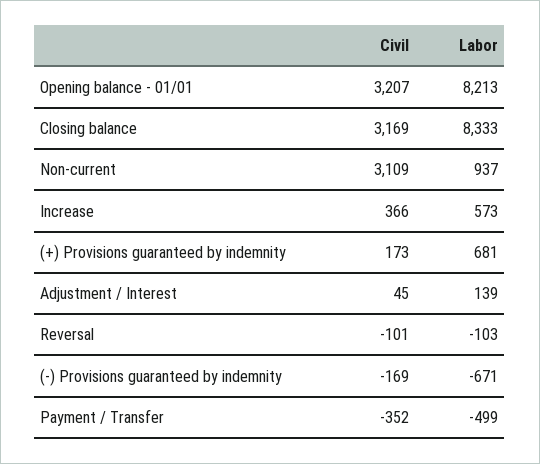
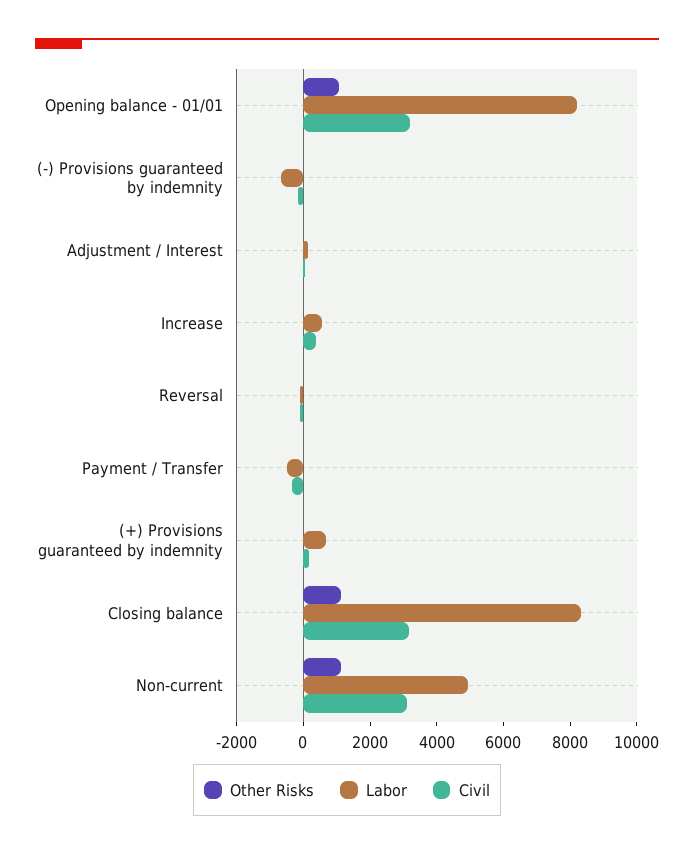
Labor, Non-current: 937 -> 5000
Other Risks, Opening balance - 01/01: none -> 1000
Other Risks, (-) Provisions guaranteed by indemnity: none -> 0
Other Risks, Adjustment / Interest: none -> 0
Other Risks, Increase: none -> 0
Other Risks, Reversal: none -> 0
Other Risks, Payment / Transfer: none -> 0
Other Risks, (+) Provisions guaranteed by indemnity: none -> 0
Other Risks, Closing balance: none -> 1000
Other Risks, Non-current: none -> 1000

